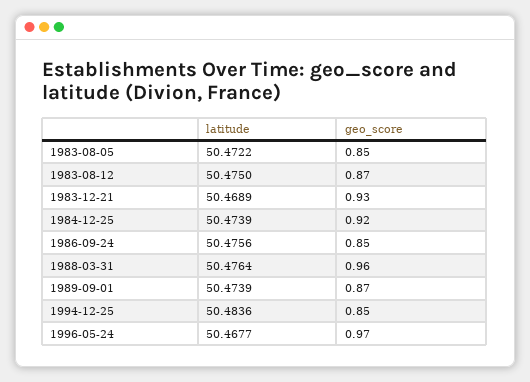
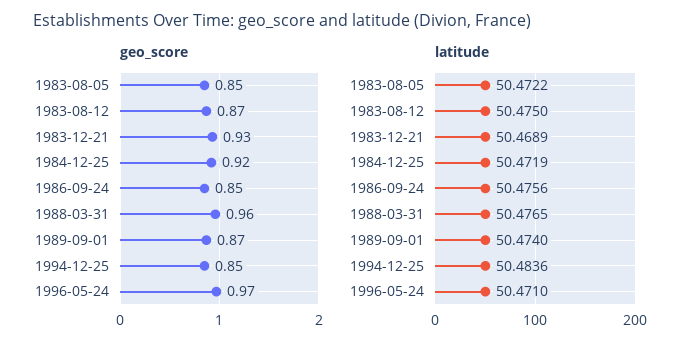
latitude, 1984-12-25: 50.4739 -> 50.4719
latitude, 1988-03-31: 50.4764 -> 50.4765
latitude, 1989-09-01: 50.4739 -> 50.474
latitude, 1996-05-24: 50.4677 -> 50.471

